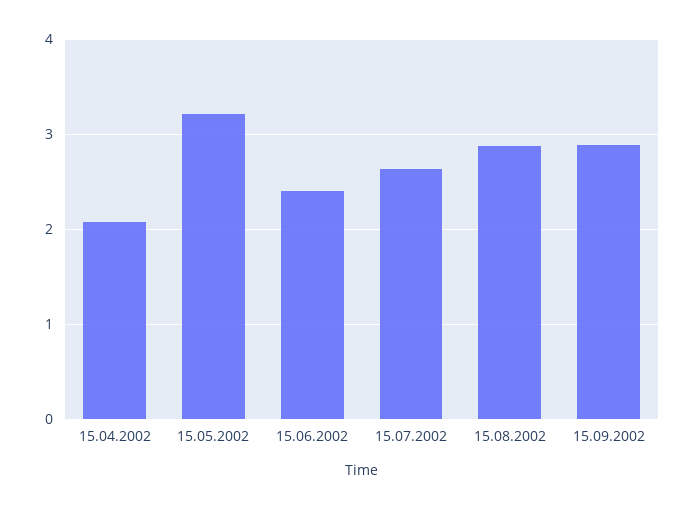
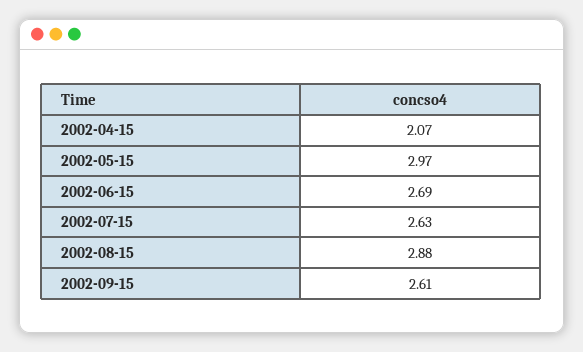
15.05.2002: 3.2 -> 2.97
15.06.2002: 2.4 -> 2.69
15.09.2002: 2.9 -> 2.61

